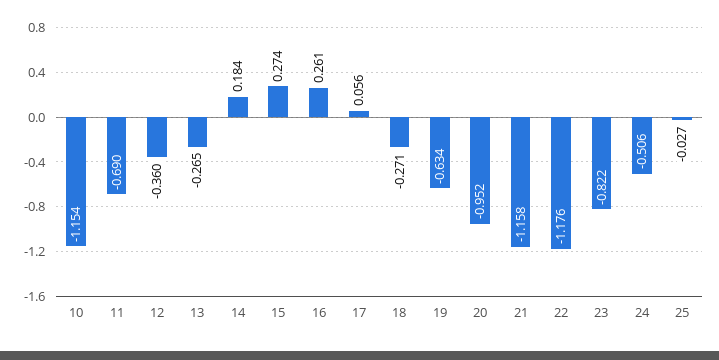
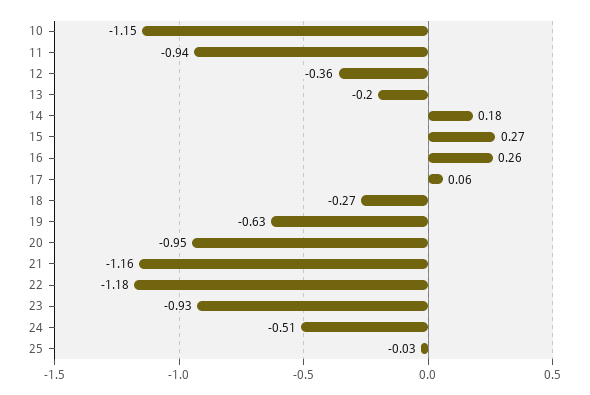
11: -0.69 -> -0.94
13: -0.265 -> -0.2
23: -0.822 -> -0.93

